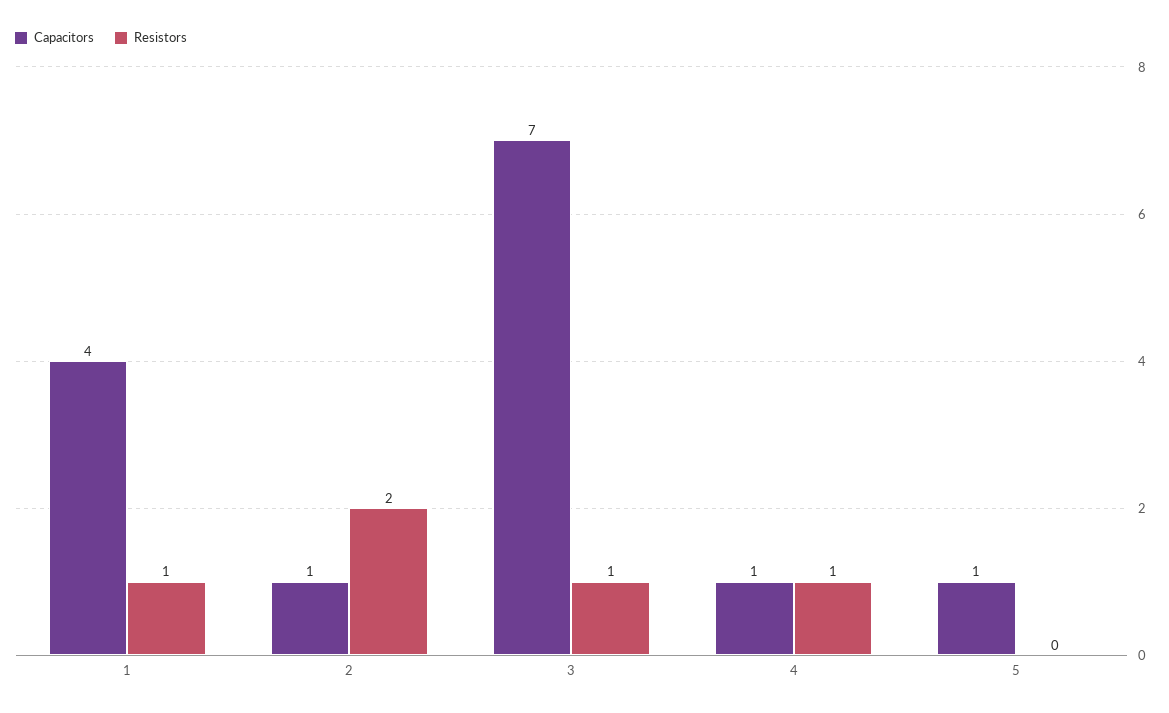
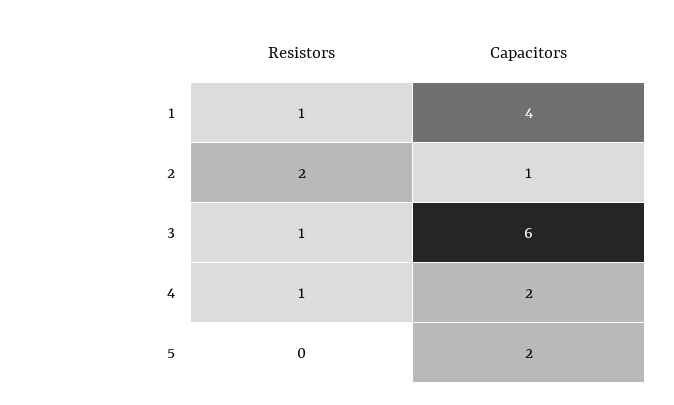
Capacitors, 3: 7 -> 6
Capacitors, 4: 1 -> 2
Capacitors, 5: 1 -> 2

